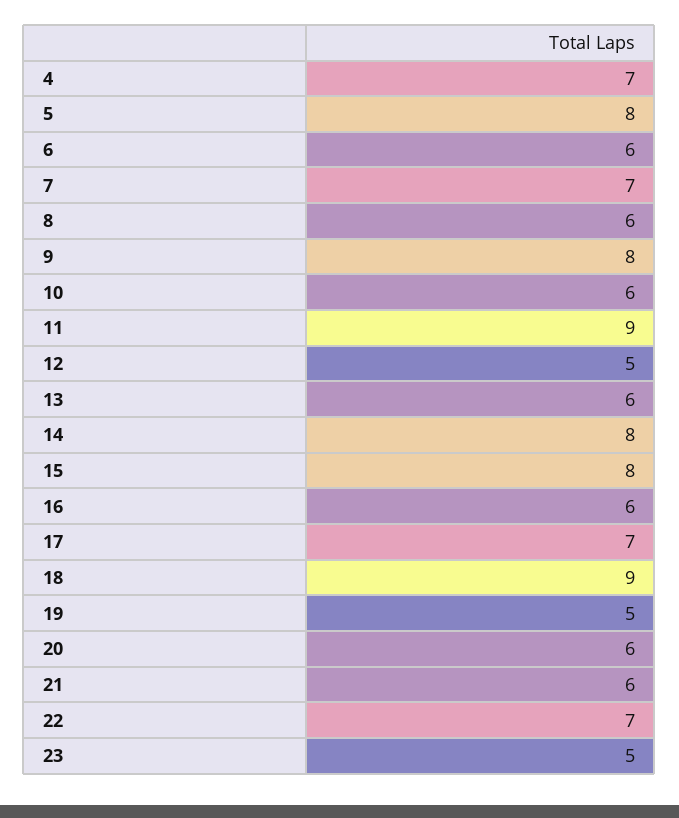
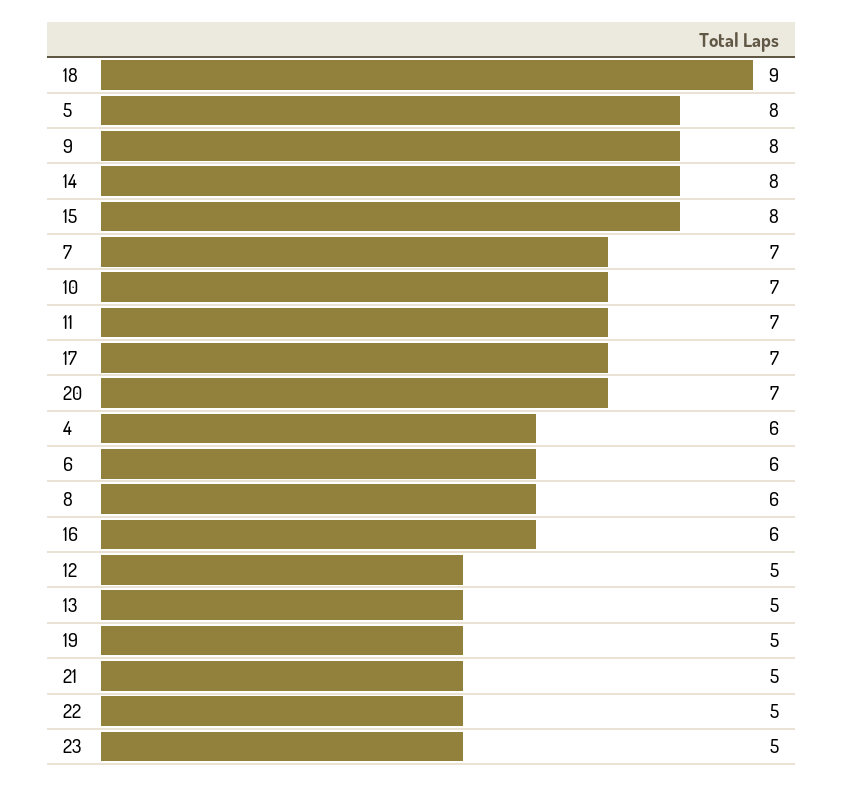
4: 7 -> 6
10: 6 -> 7
11: 9 -> 7
13: 6 -> 5
20: 6 -> 7
21: 6 -> 5
22: 7 -> 5

